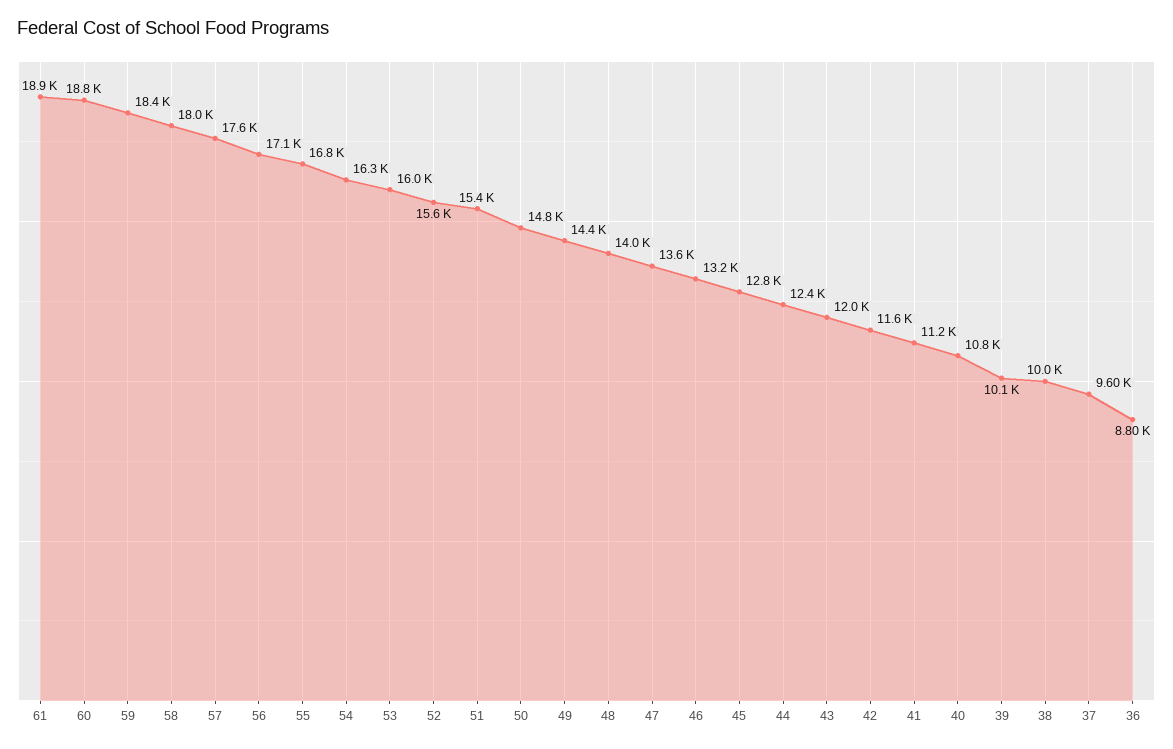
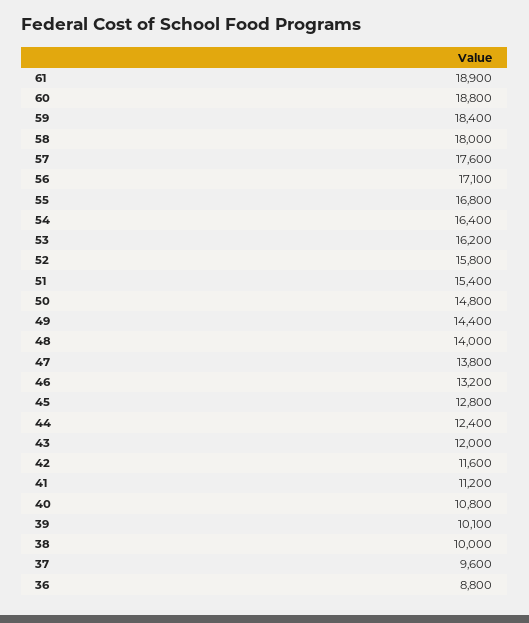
54: 16300 -> 16400
53: 16000 -> 16200
52: 15600 -> 15800
47: 13600 -> 13800

